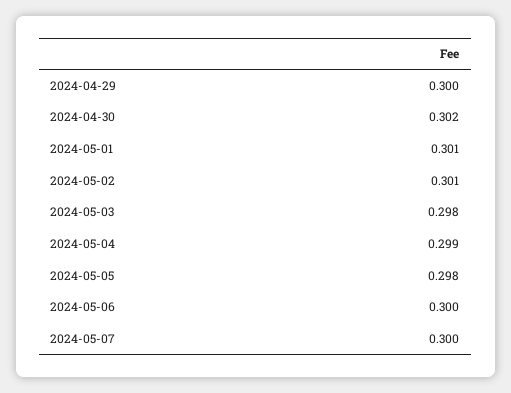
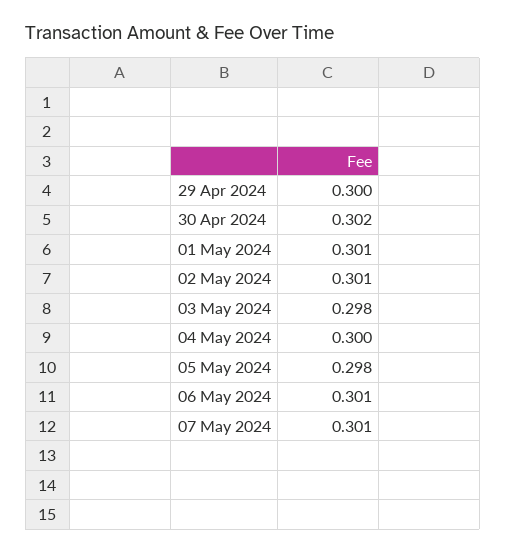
2024-05-04: 0.299 -> 0.3
2024-05-06: 0.3 -> 0.301
2024-05-07: 0.3 -> 0.301

